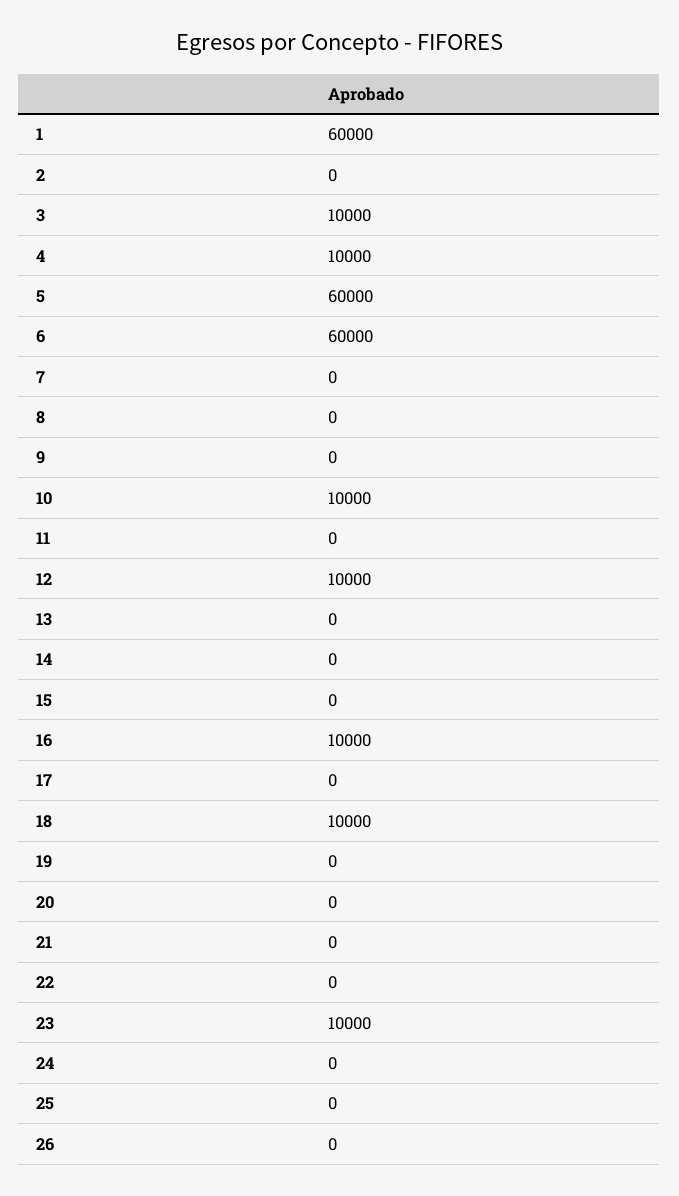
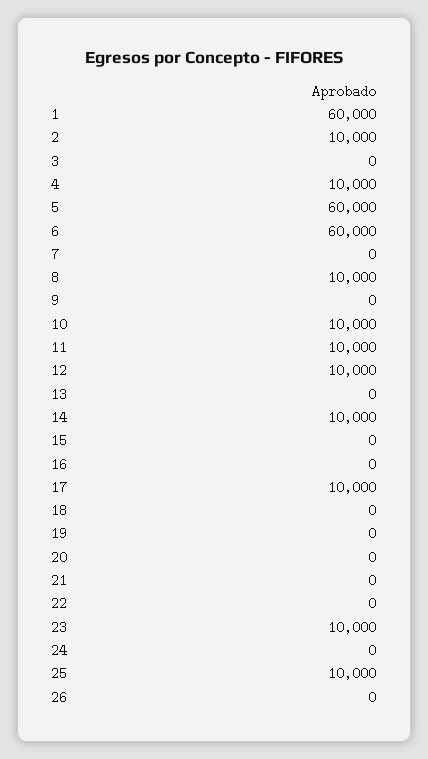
2: 0 -> 10000
3: 10000 -> 0
8: 0 -> 10000
11: 0 -> 10000
14: 0 -> 10000
16: 10000 -> 0
17: 0 -> 10000
18: 10000 -> 0
25: 0 -> 10000

